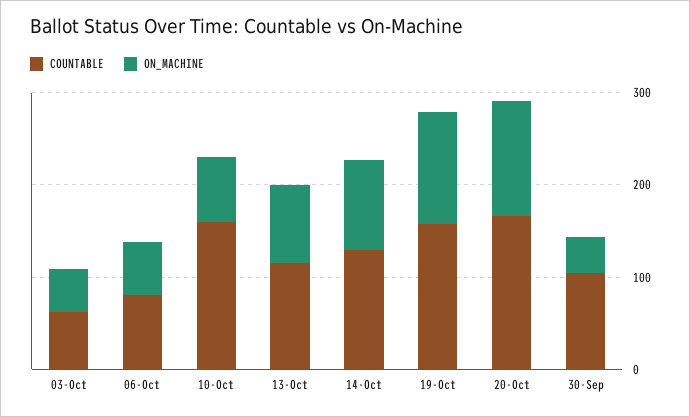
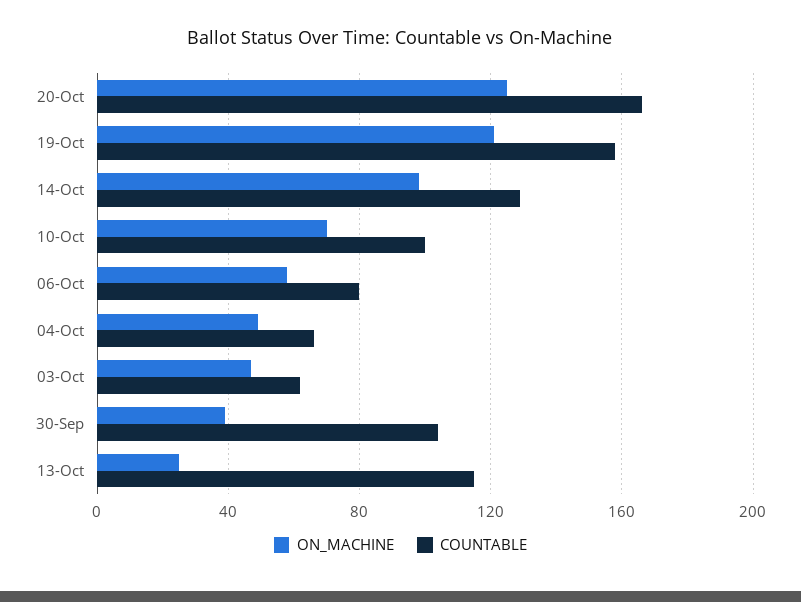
COUNTABLE, 10-Oct: 160 -> 100
ON_MACHINE, 13-Oct: 80 -> 25
ON_MACHINE, 04-Oct: none -> 50
COUNTABLE, 04-Oct: none -> 65

